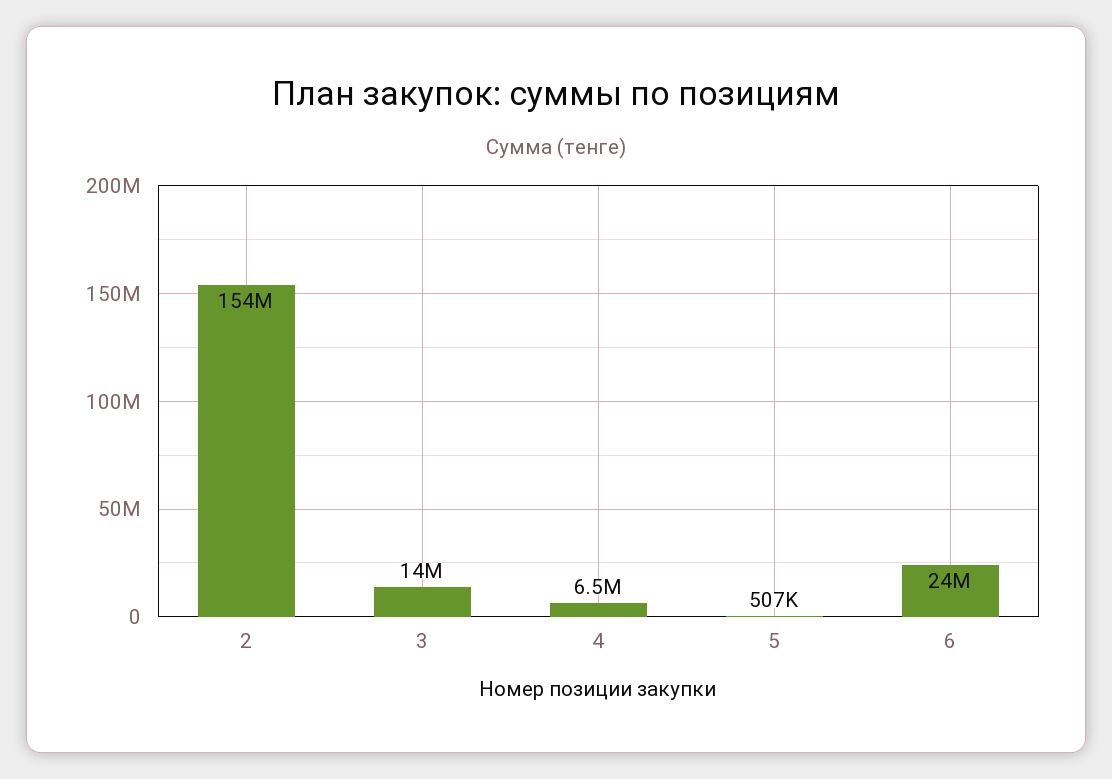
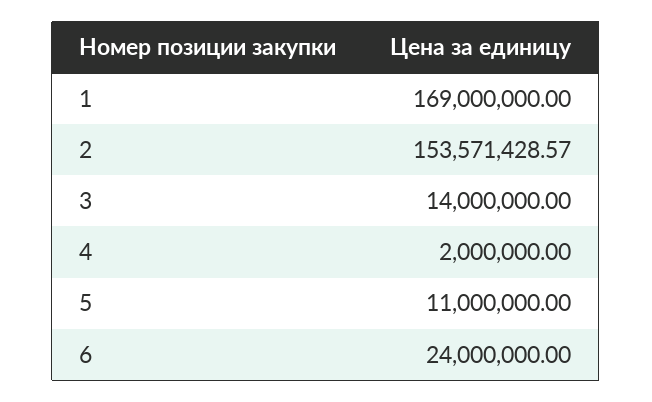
4: 6500000 -> 2000000
5: 507000 -> 11000000
1: none -> 169000000

